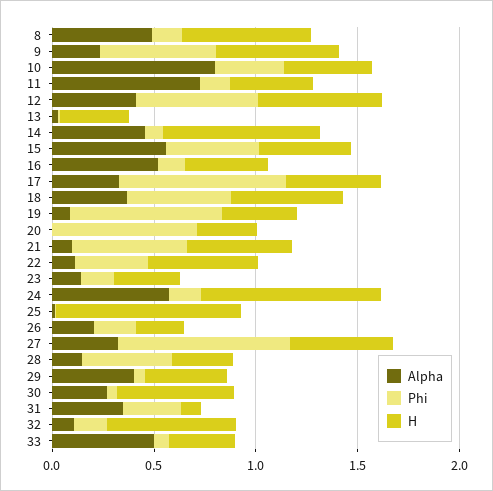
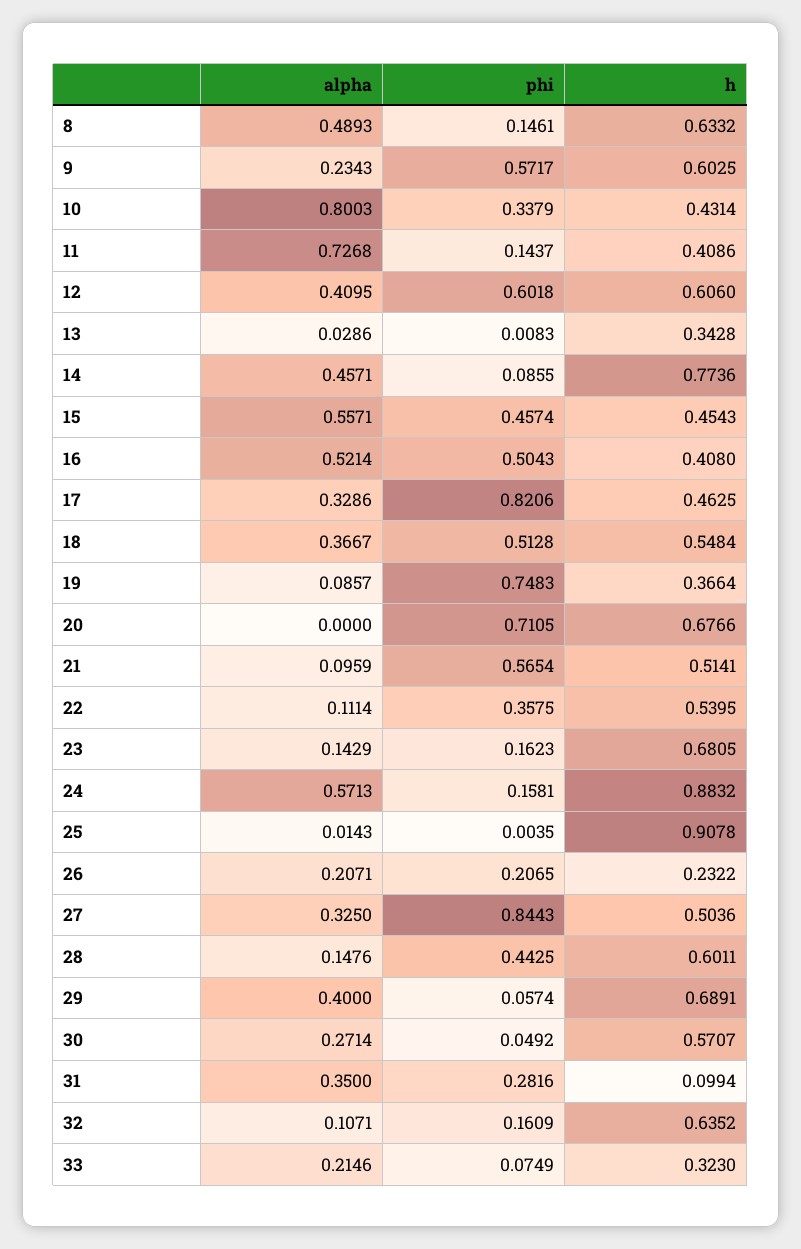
Phi, 16: 0.1 -> 0.5043
H, 20: 0.3 -> 0.6766
H, 23: 0.3 -> 0.6805
H, 28: 0.3 -> 0.6011
H, 29: 0.4 -> 0.6891
Alpha, 33: 0.5 -> 0.2146

